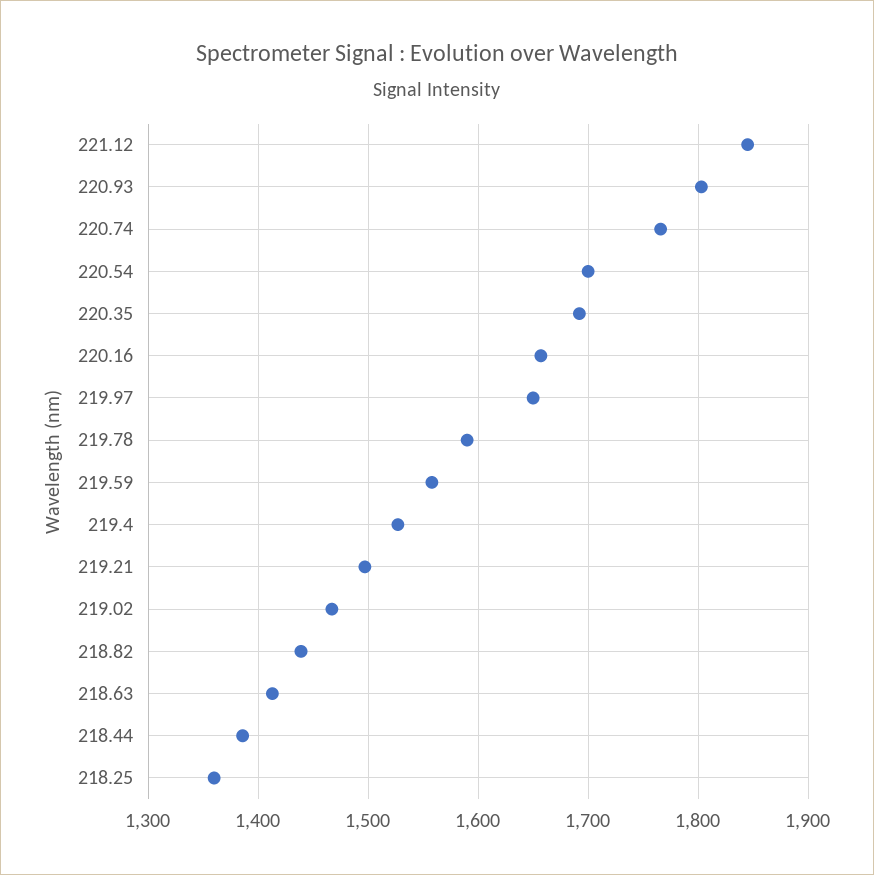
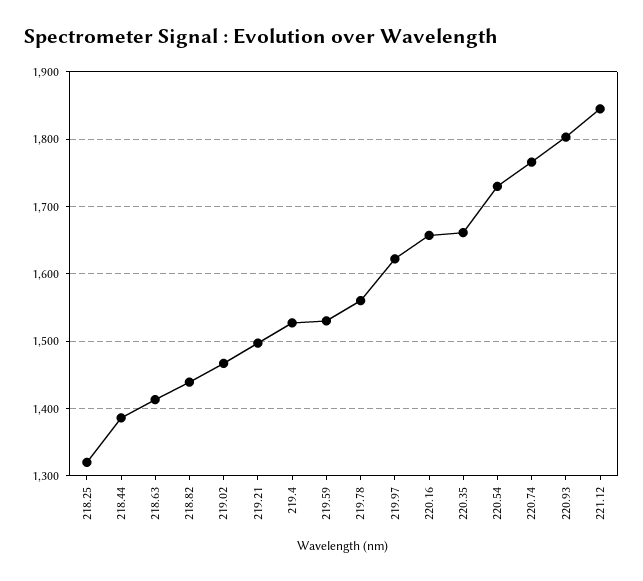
220.54: 1700 -> 1730
220.35: 1690 -> 1660
219.97: 1650 -> 1620
219.78: 1590 -> 1560
219.59: 1560 -> 1530
218.25: 1360 -> 1320

